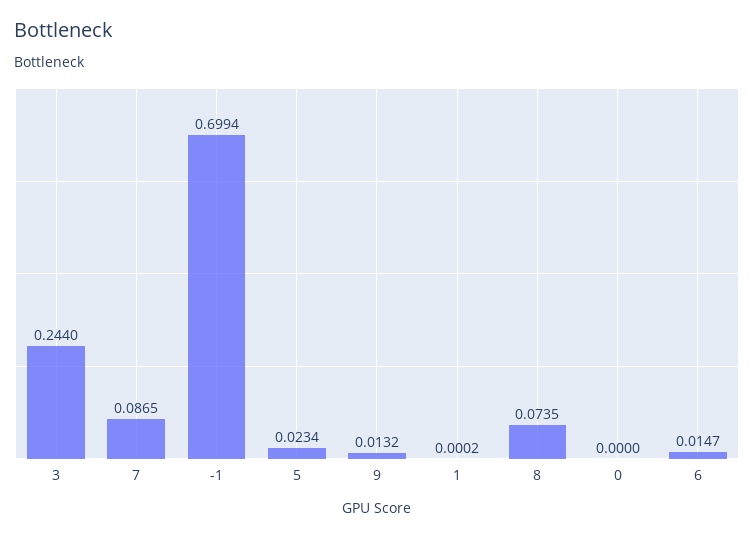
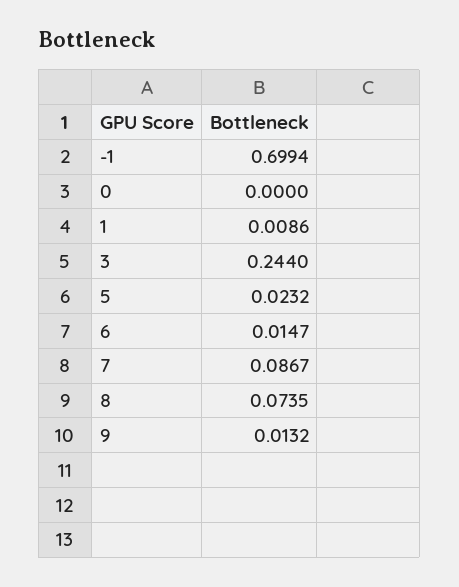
7: 0.0865 -> 0.0867
5: 0.0234 -> 0.0232
1: 0.0002 -> 0.0086

